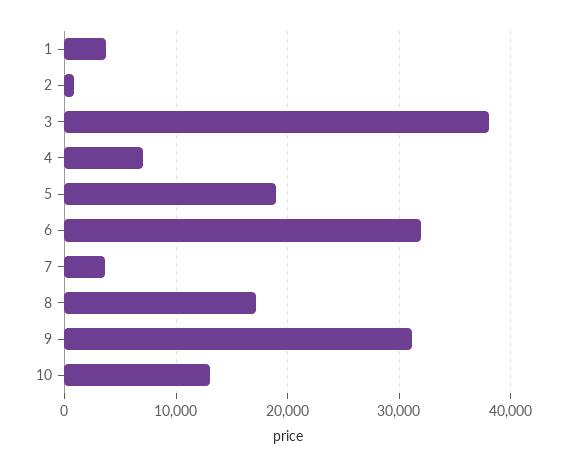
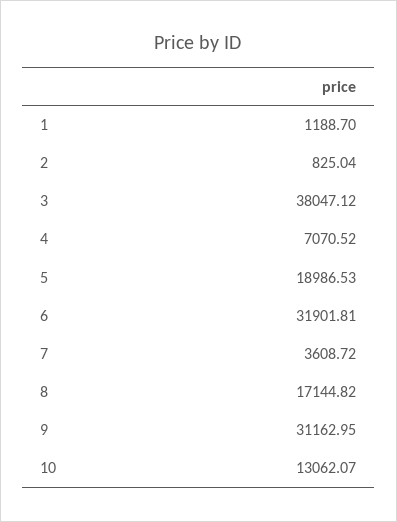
1: 4000 -> 1188.7

